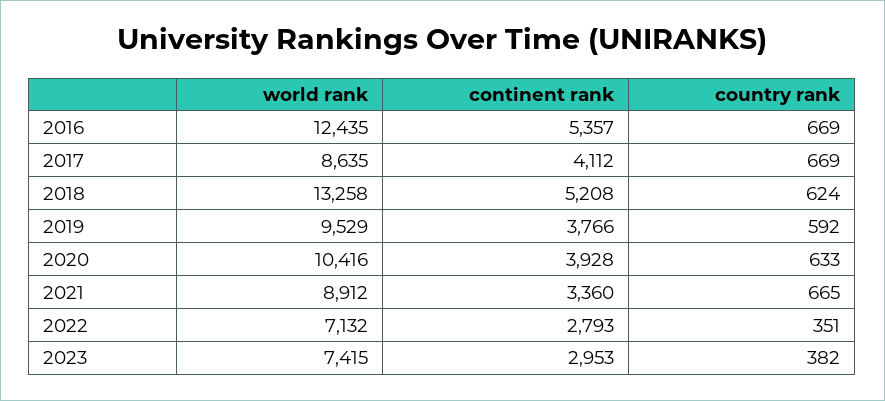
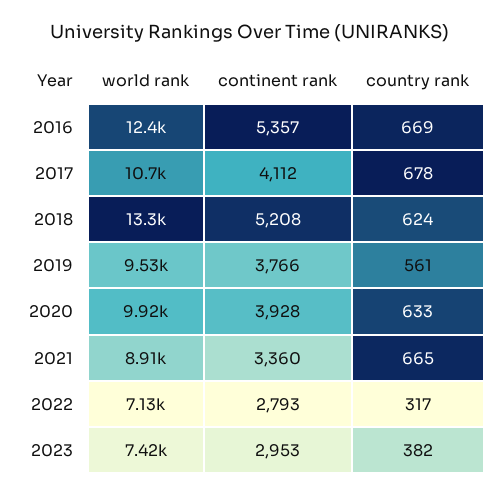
world rank, 2017: 8635 -> 10700
country rank, 2017: 669 -> 678
country rank, 2019: 592 -> 561
world rank, 2020: 10416 -> 9920
country rank, 2022: 351 -> 317

